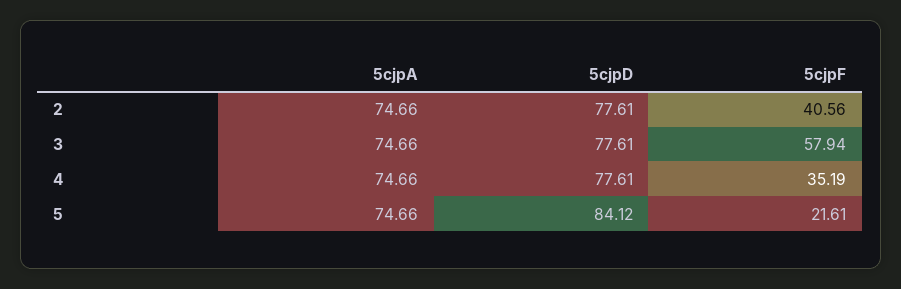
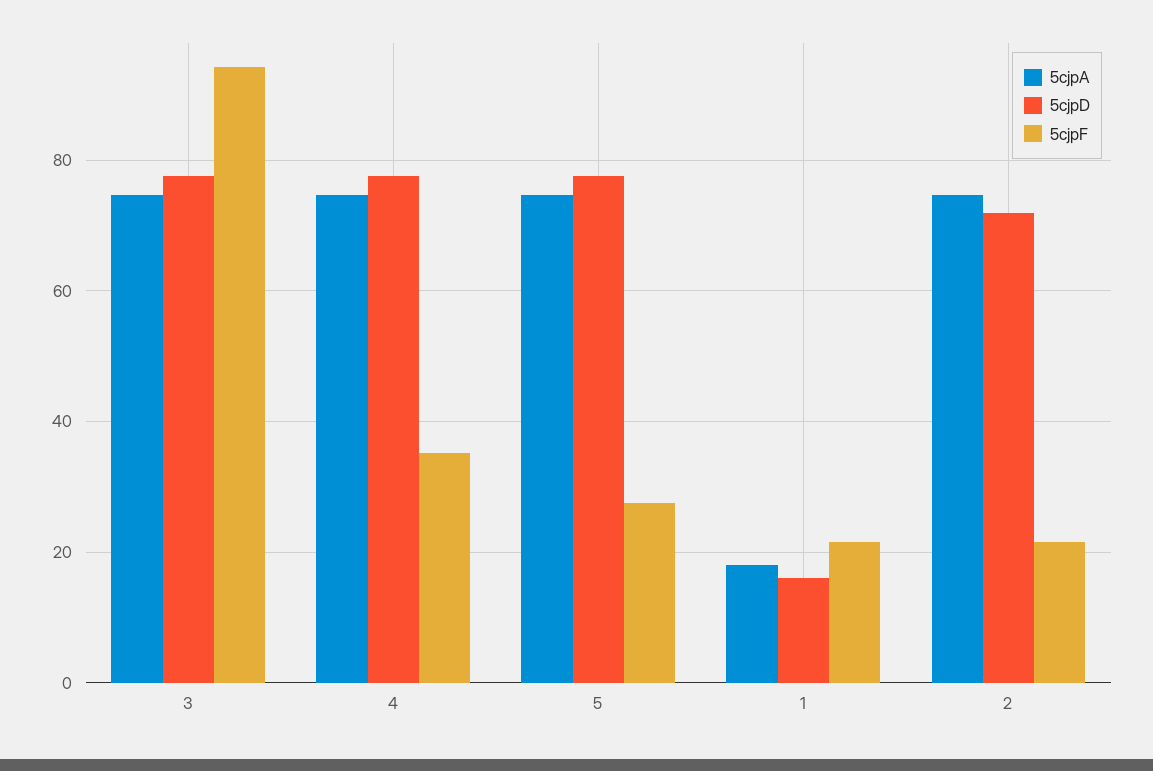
5cjpD, 2: 77.61 -> 72
5cjpF, 2: 40.56 -> 22
5cjpF, 3: 57.94 -> 94
5cjpD, 5: 84.12 -> 78
5cjpF, 5: 21.61 -> 28
5cjpA, 1: none -> 18
5cjpD, 1: none -> 16
5cjpF, 1: none -> 22

